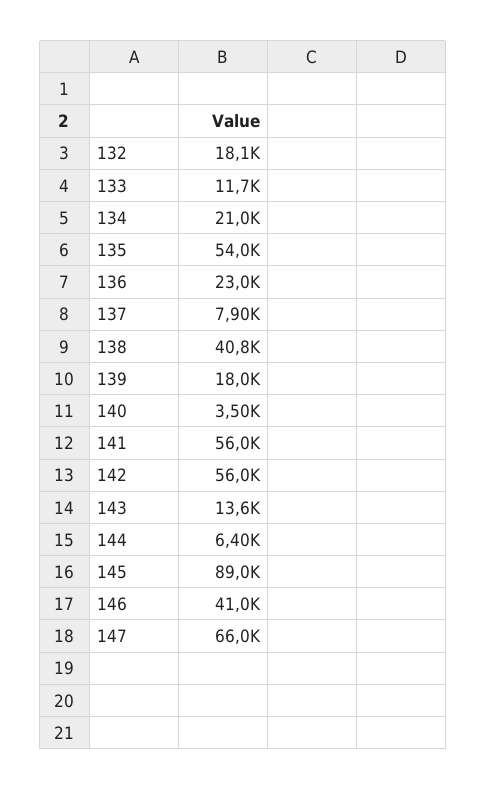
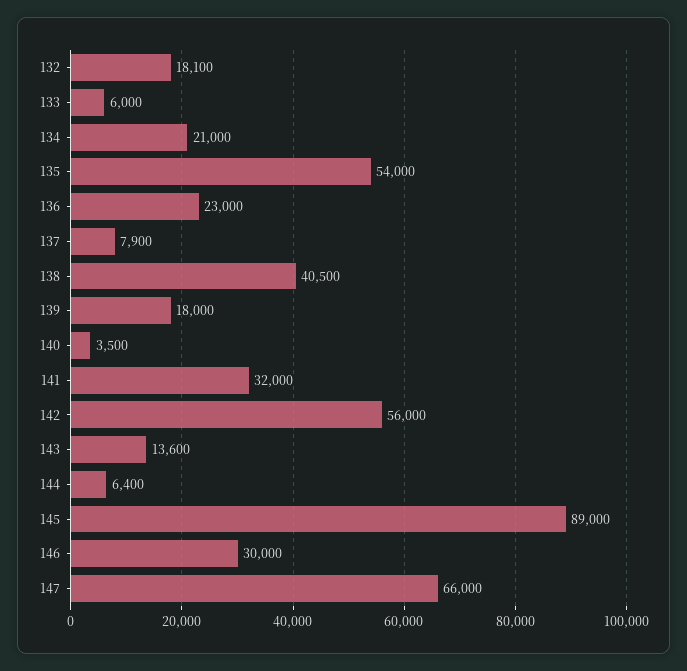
133: 11700 -> 6000
138: 40800 -> 40500
141: 56000 -> 32000
146: 41000 -> 30000

